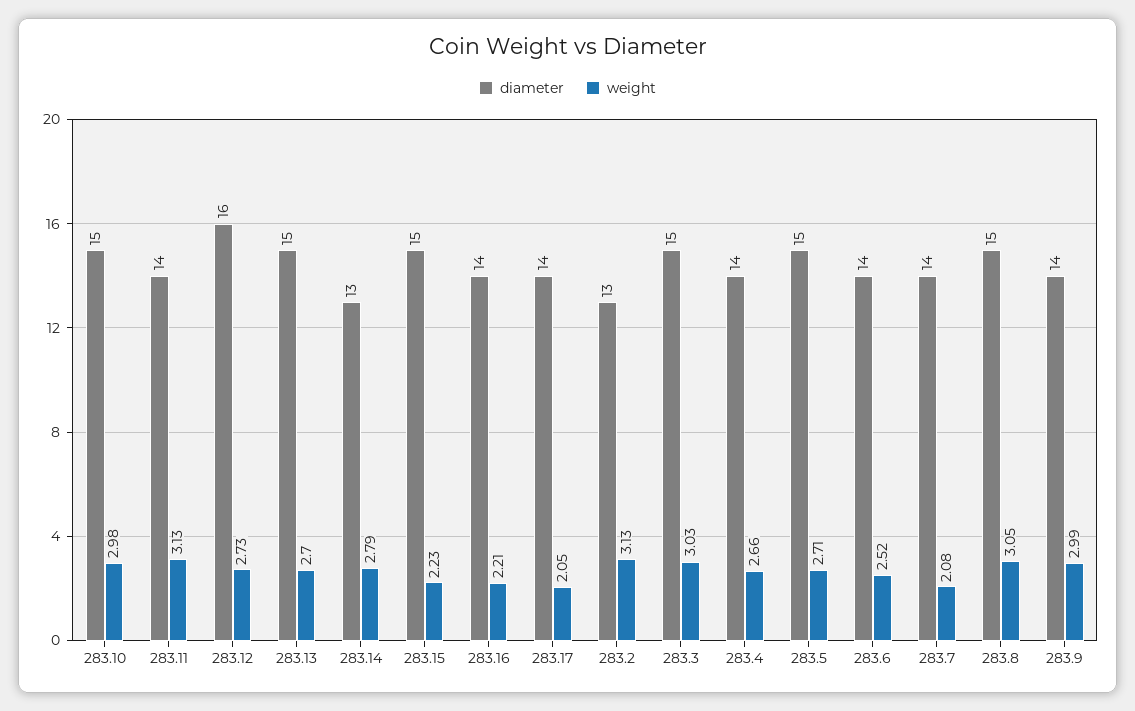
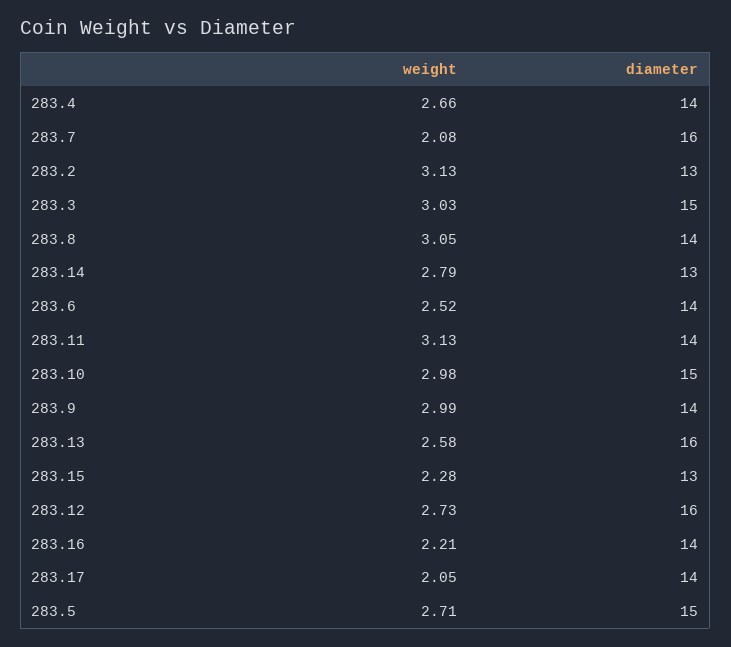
diameter, 283.13: 15 -> 16
weight, 283.13: 2.7 -> 2.58
diameter, 283.15: 15 -> 13
weight, 283.15: 2.23 -> 2.28
diameter, 283.7: 14 -> 16
diameter, 283.8: 15 -> 14

